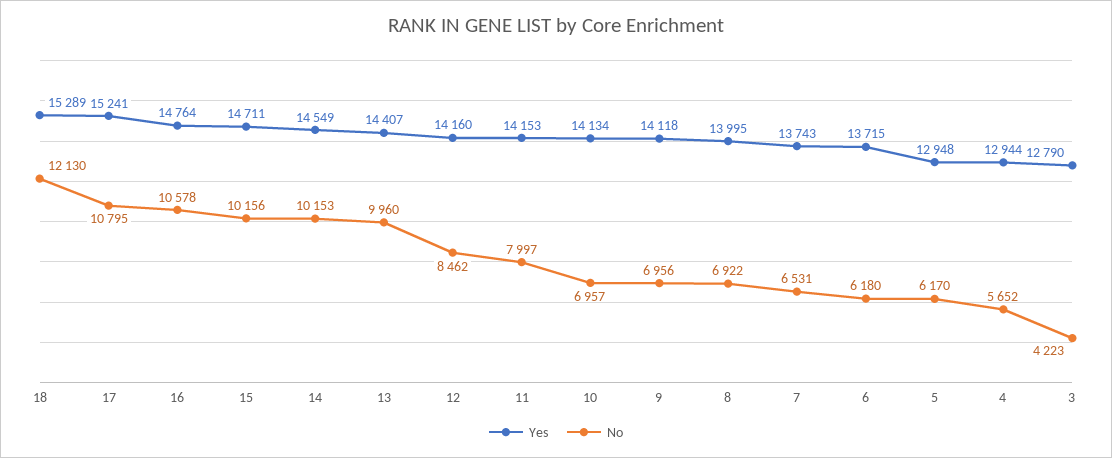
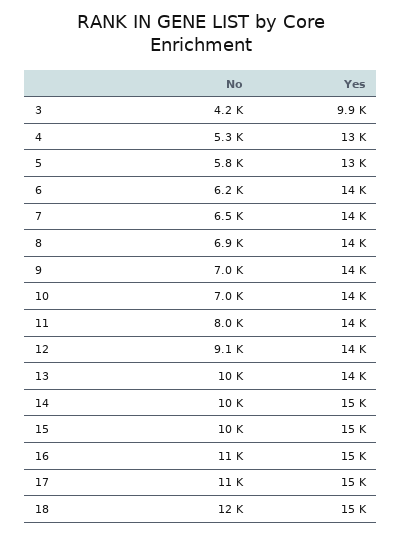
No, 12: 8462 -> 9100
No, 5: 6170 -> 5800
No, 4: 5652 -> 5300
Yes, 3: 12790 -> 9900

